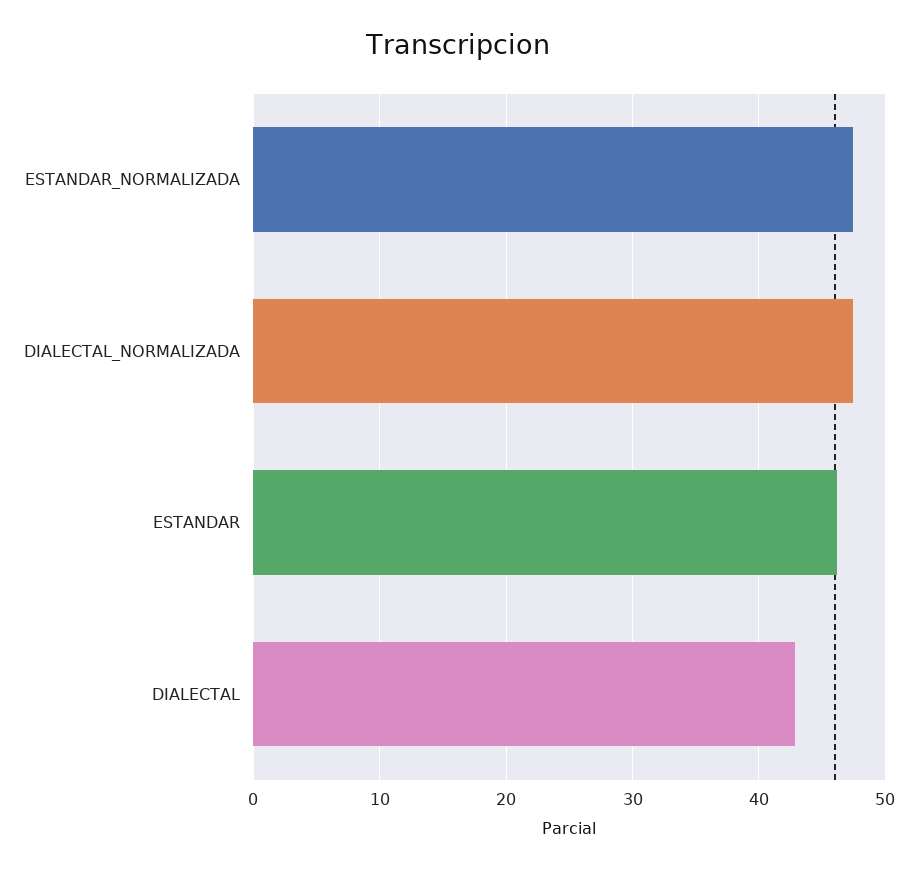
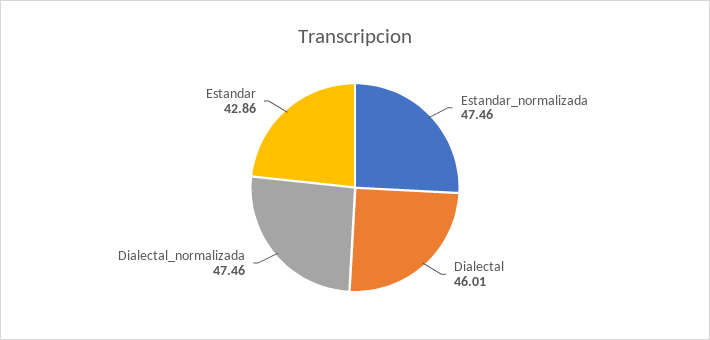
ESTANDAR: 46 -> 42.86
DIALECTAL: 43 -> 46.01

